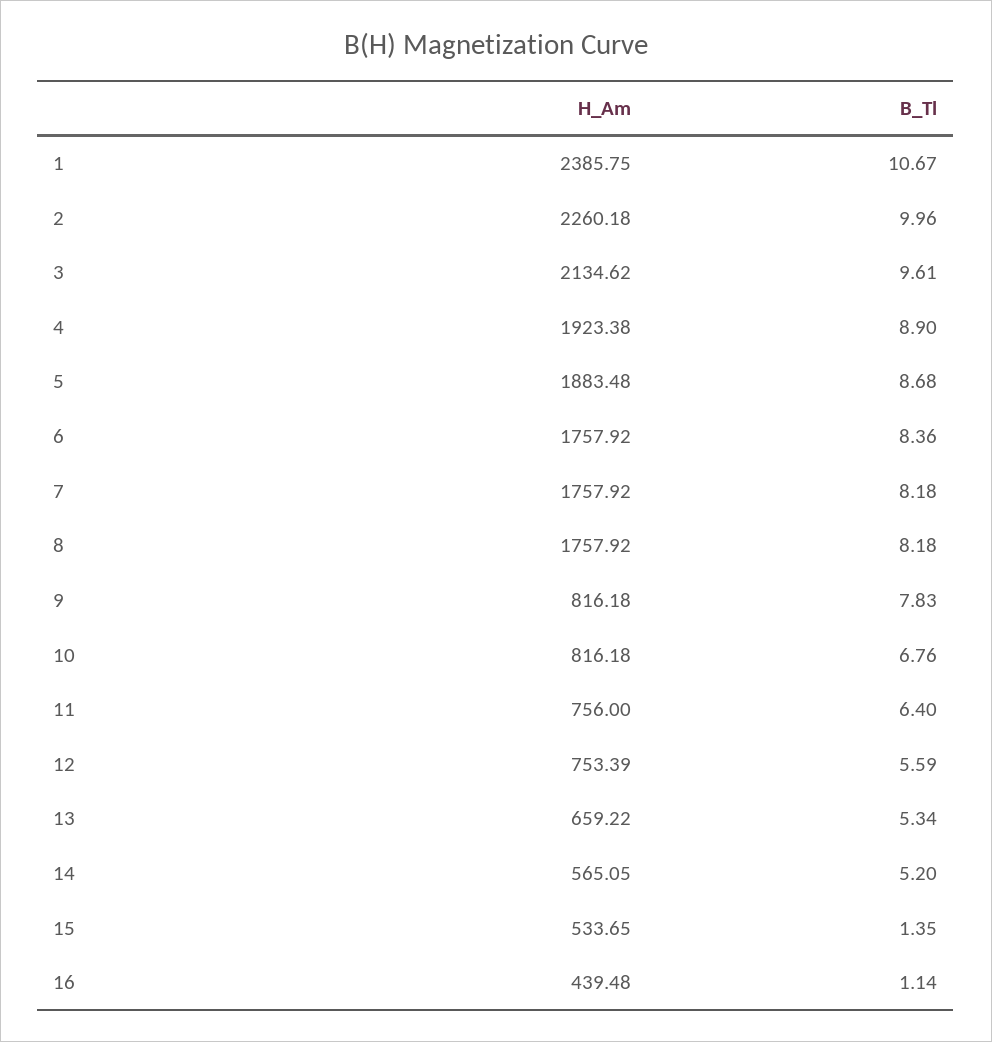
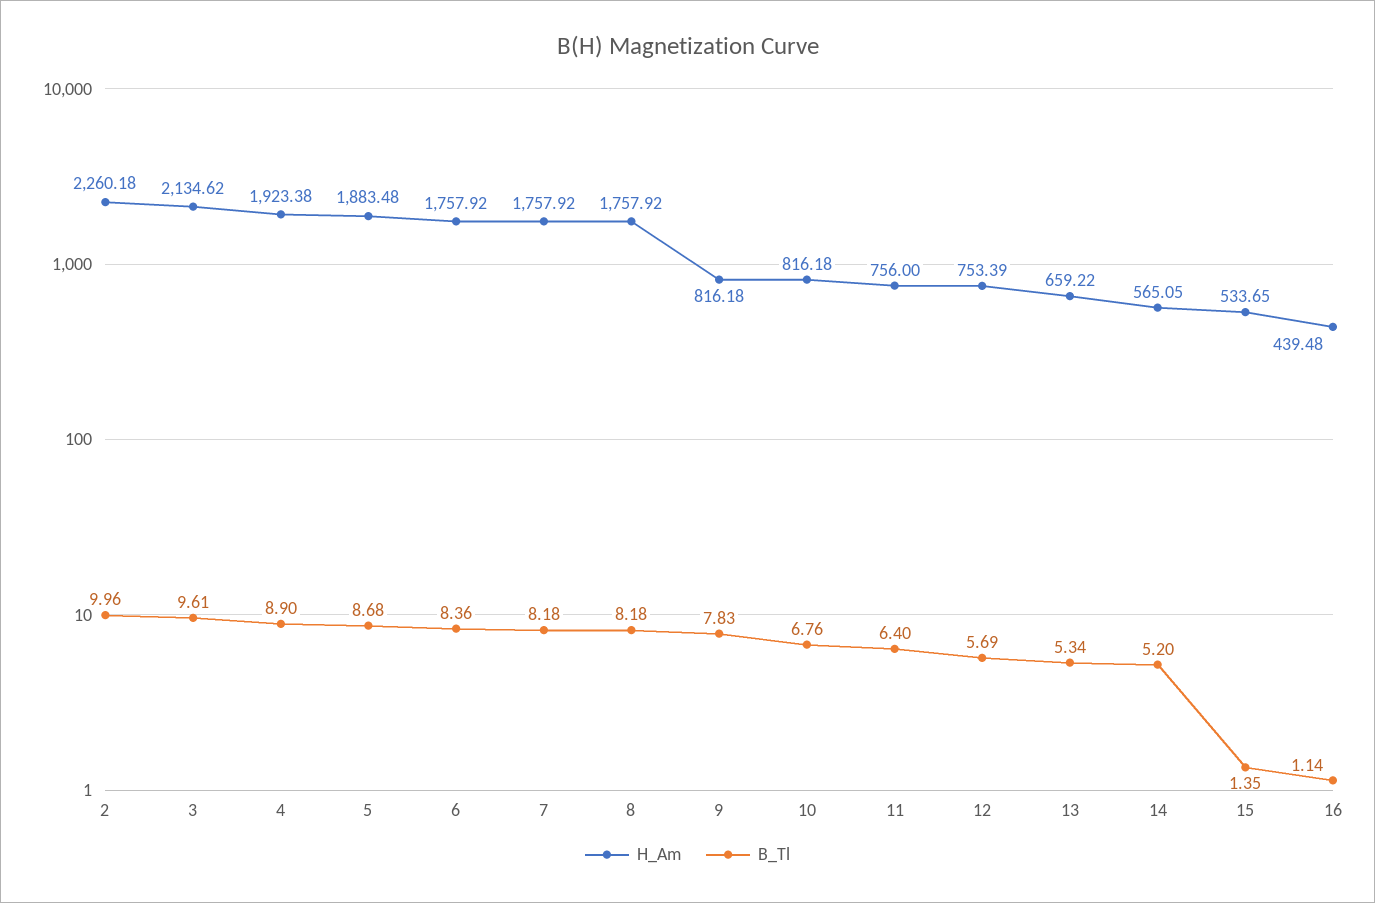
H_Am, 1: 2385.75 -> none
B_Tl, 1: 10.67 -> none
B_Tl, 12: 5.59 -> 5.69

